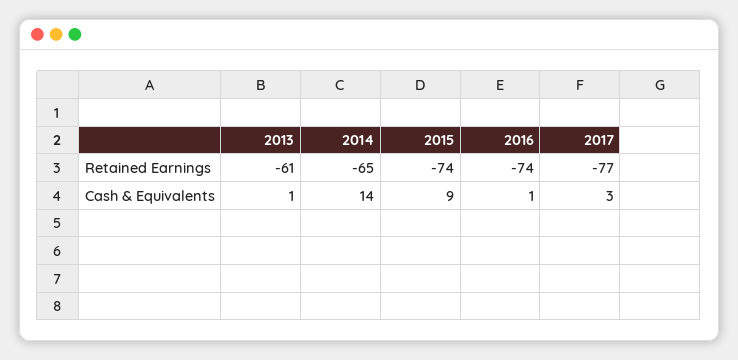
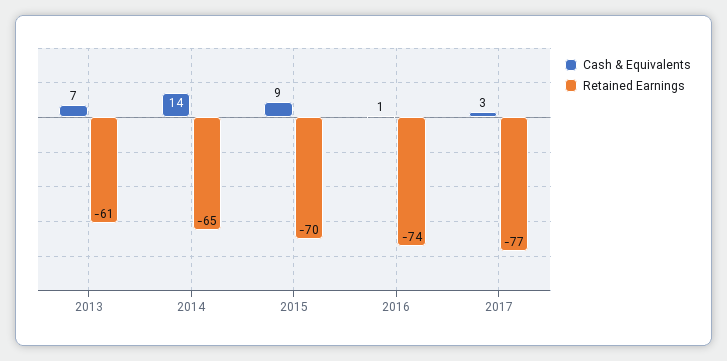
Retained Earnings, 2015: -74 -> -70
Cash & Equivalents, 2013: 1 -> 7

